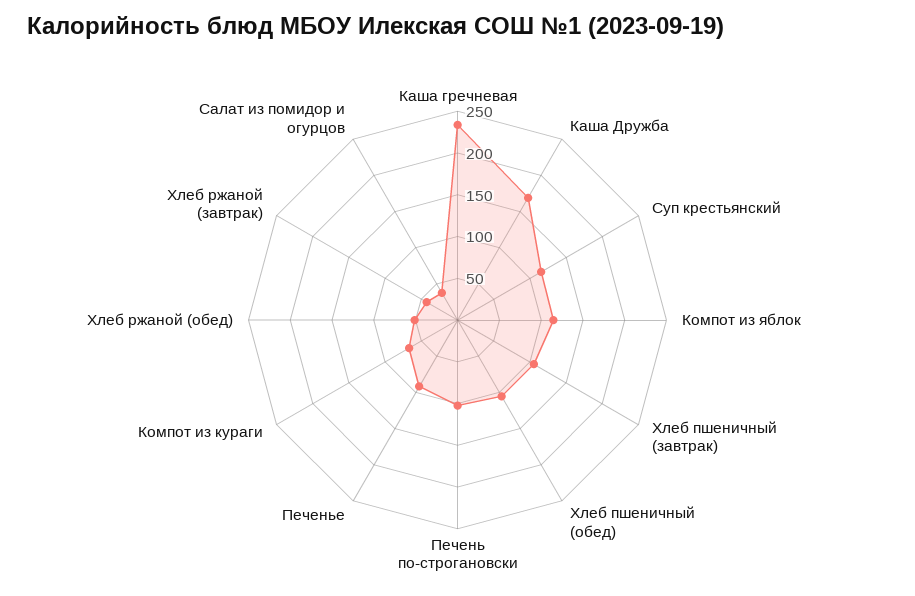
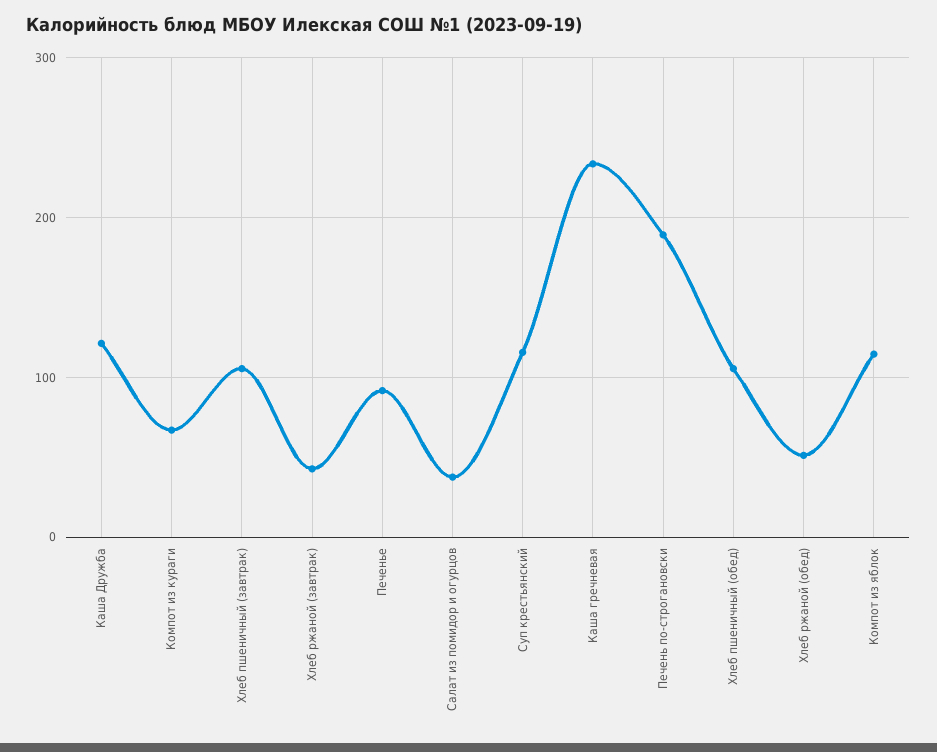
Каша Дружба: 170 -> 120
Печень по-строгановски: 100 -> 190

